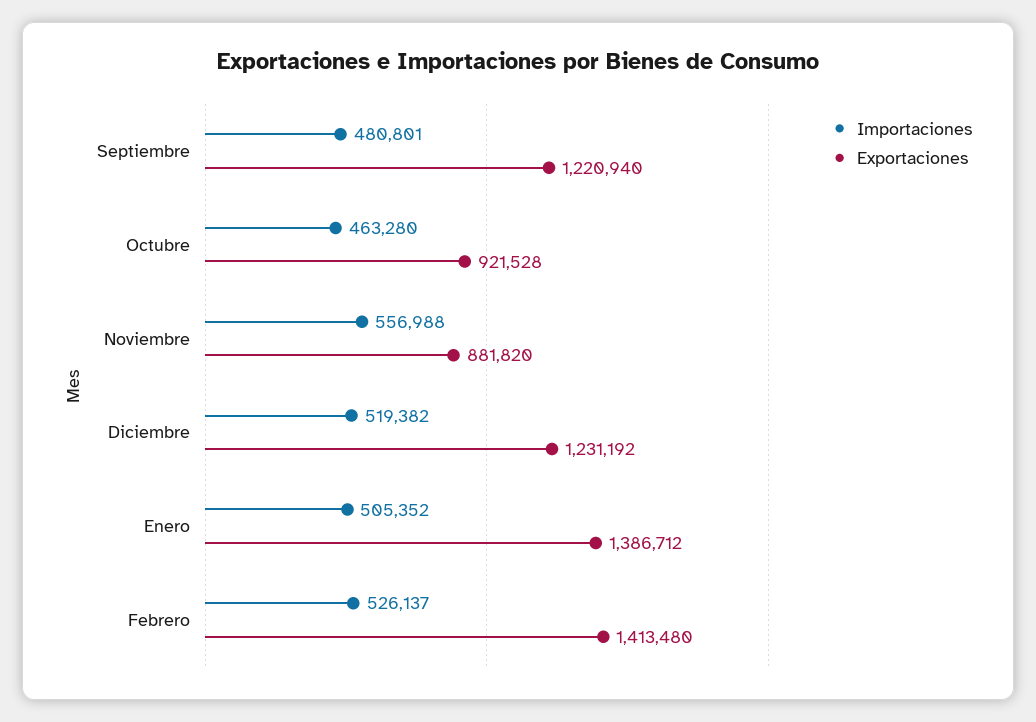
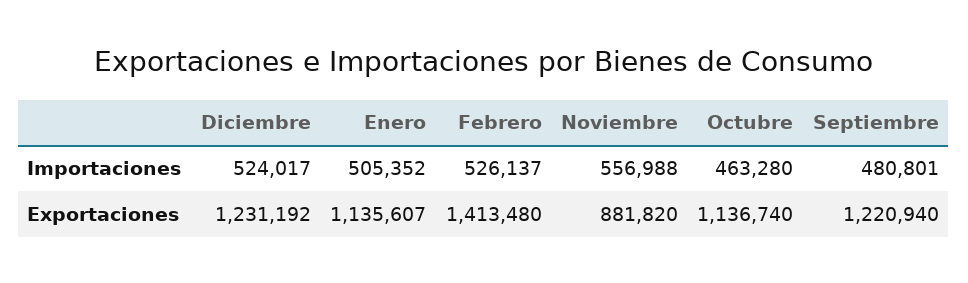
Exportaciones, Octubre: 921528 -> 1136740
Importaciones, Diciembre: 519382 -> 524017
Exportaciones, Enero: 1386712 -> 1135607

